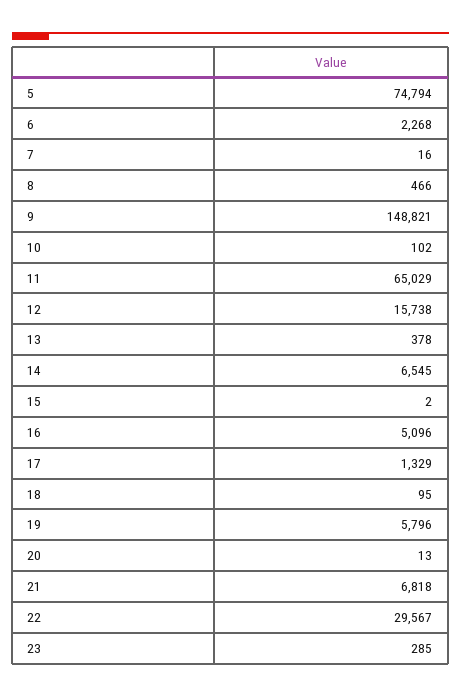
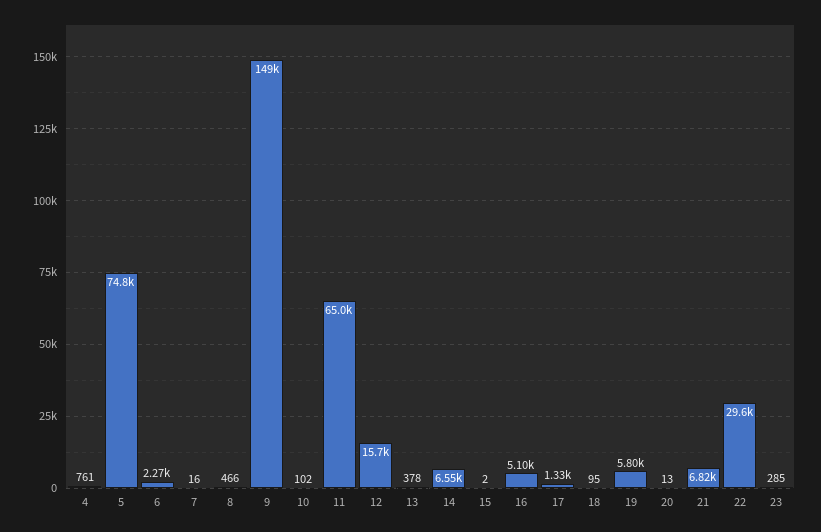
4: none -> 761

